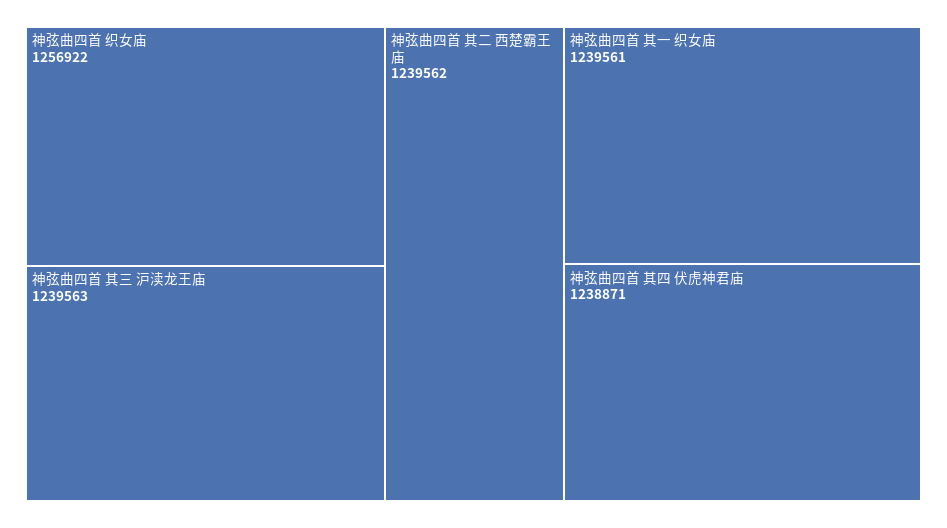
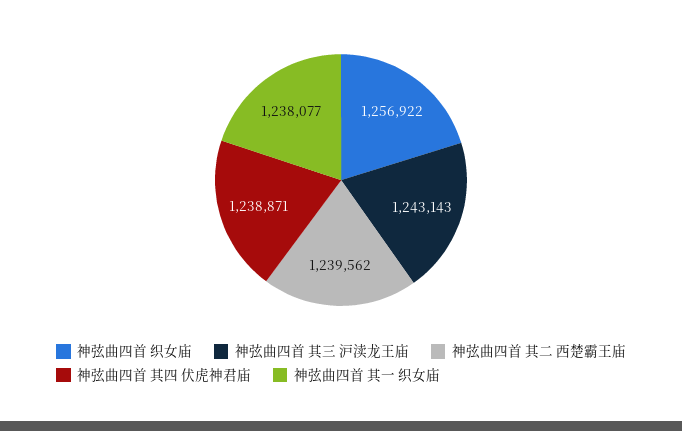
神弦曲四首 其三 沪渎龙王庙: 1239563 -> 1243143
神弦曲四首 其一 织女庙: 1239561 -> 1238077

